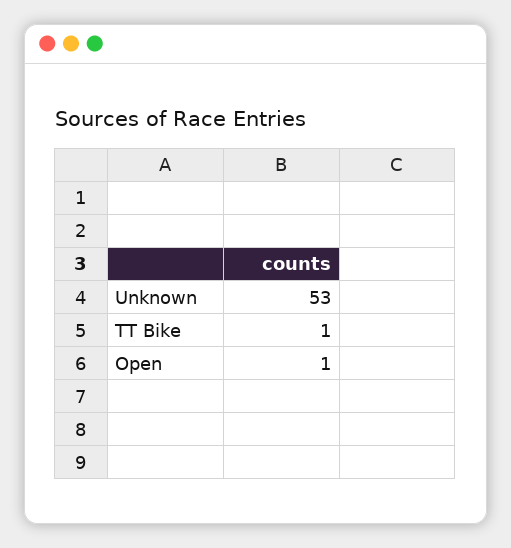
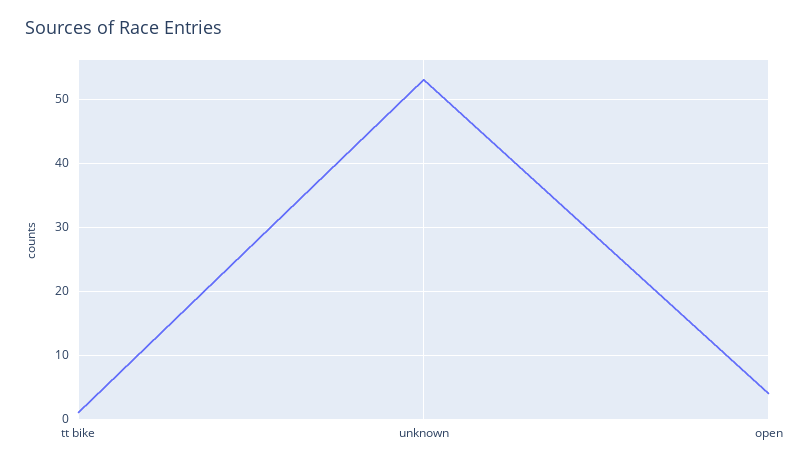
Open: 1 -> 4

